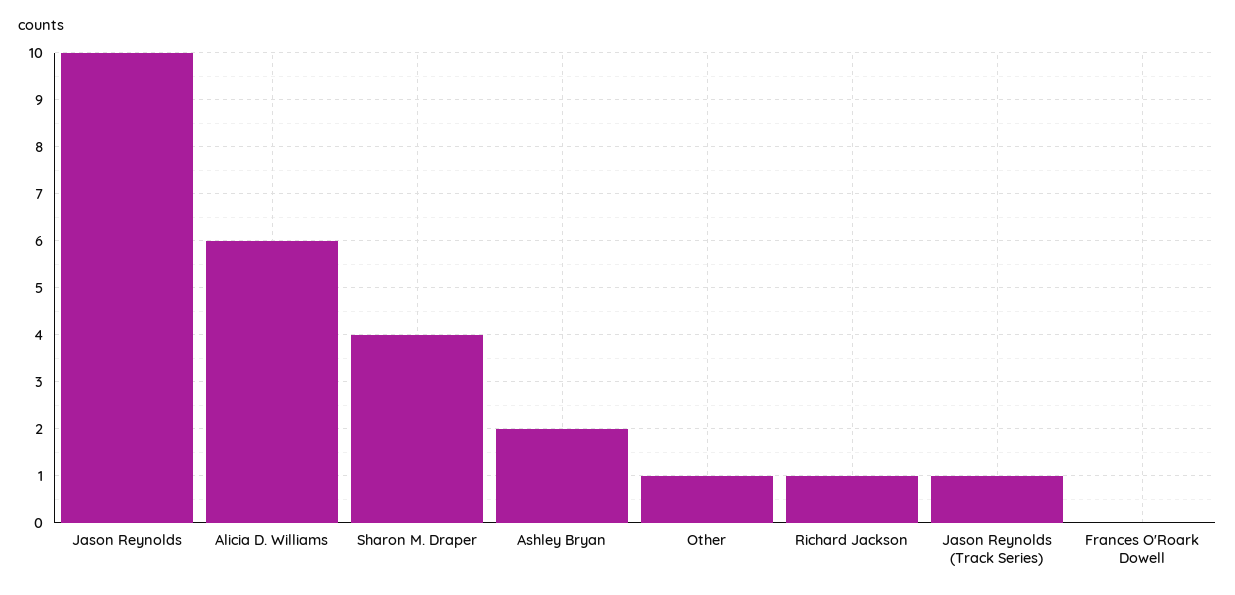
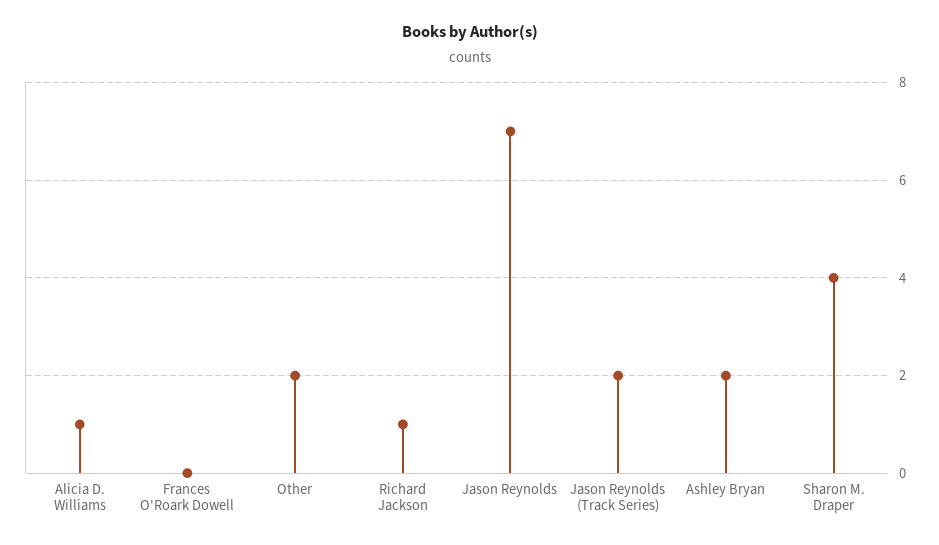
Jason Reynolds: 10 -> 7
Alicia D. Williams: 6 -> 1
Other: 1 -> 2
Jason Reynolds (Track Series): 1 -> 2

